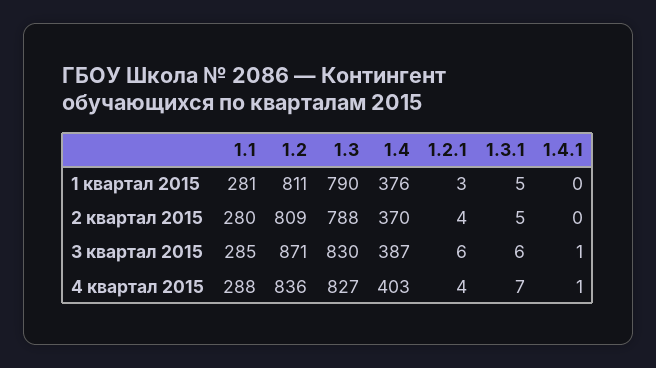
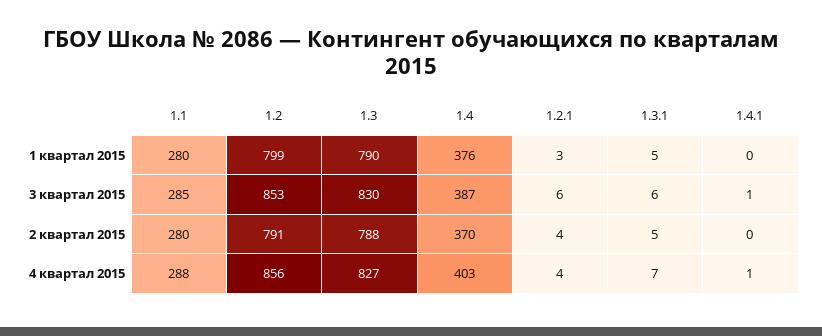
1.1, 1 квартал 2015: 281 -> 280
1.2, 1 квартал 2015: 811 -> 799
1.2, 2 квартал 2015: 809 -> 791
1.2, 3 квартал 2015: 871 -> 853
1.2, 4 квартал 2015: 836 -> 856

